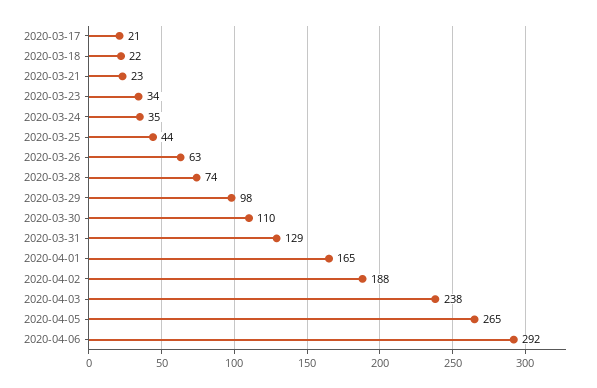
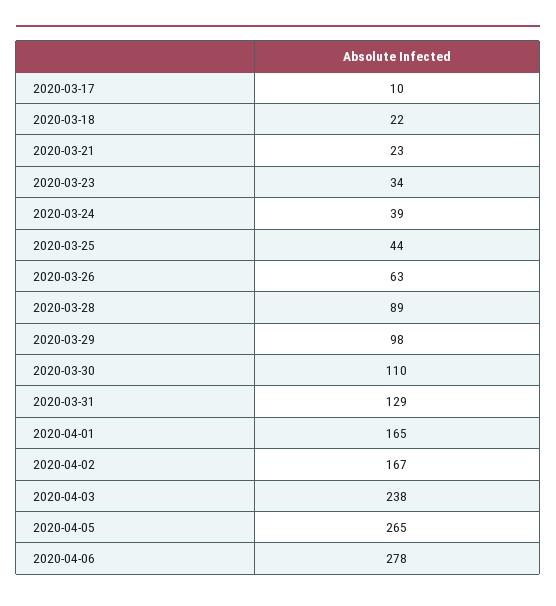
2020-03-17: 21 -> 10
2020-03-24: 35 -> 39
2020-03-28: 74 -> 89
2020-04-02: 188 -> 167
2020-04-06: 292 -> 278

